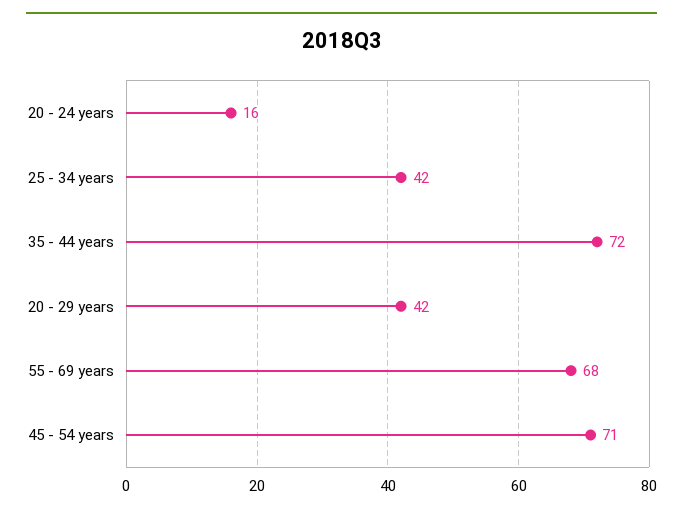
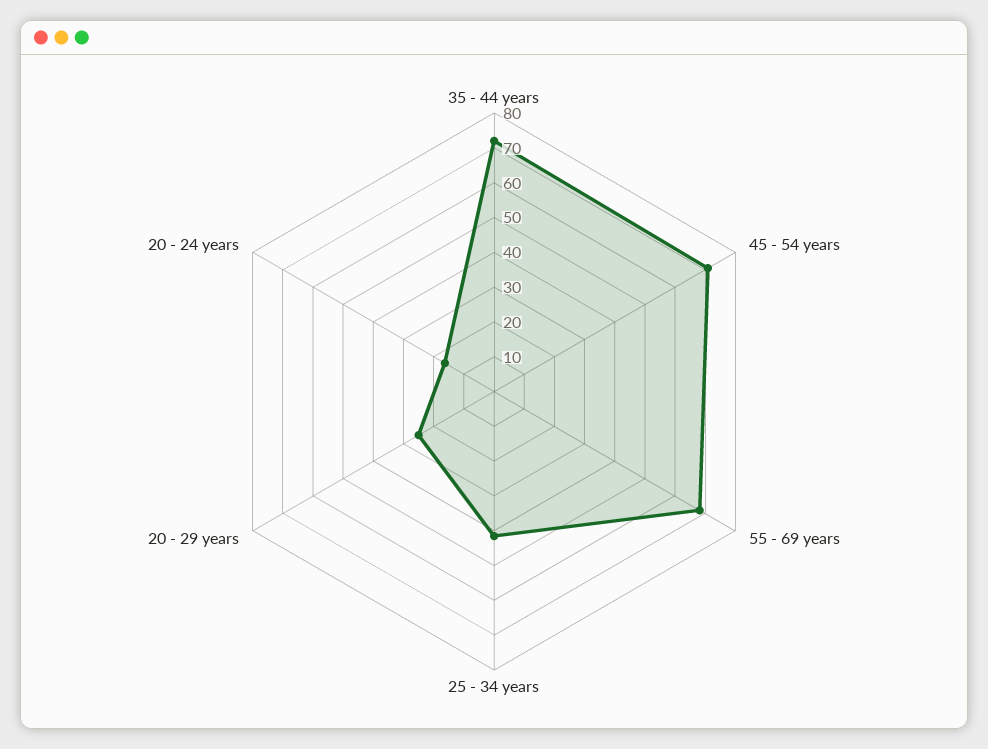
20 - 29 years: 42 -> 25

